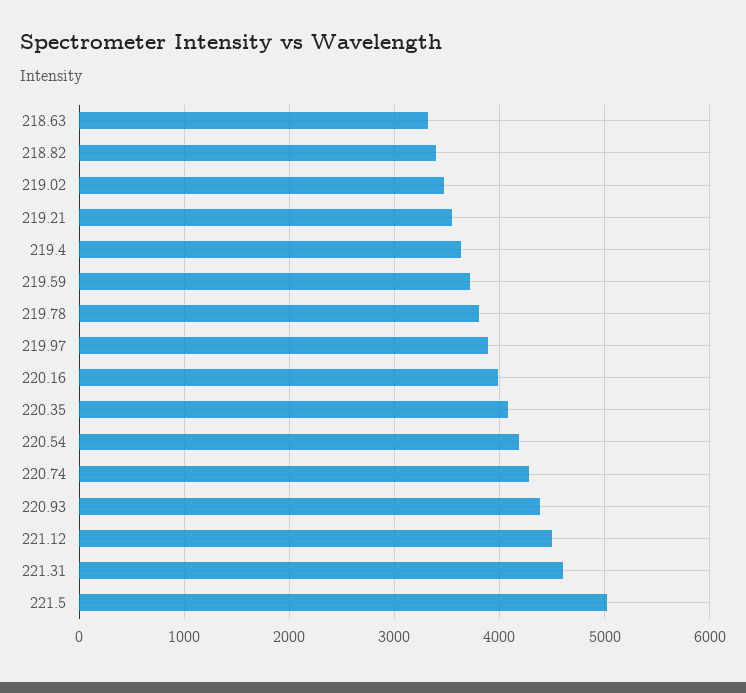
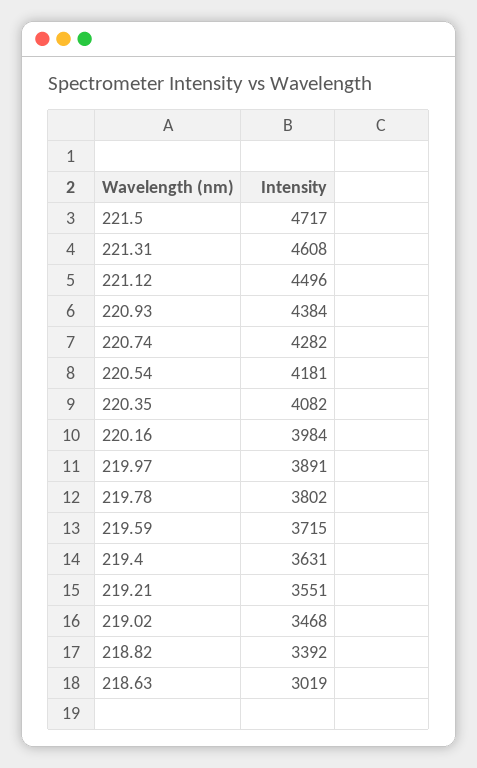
218.63: 3300 -> 3019
221.5: 5000 -> 4717

